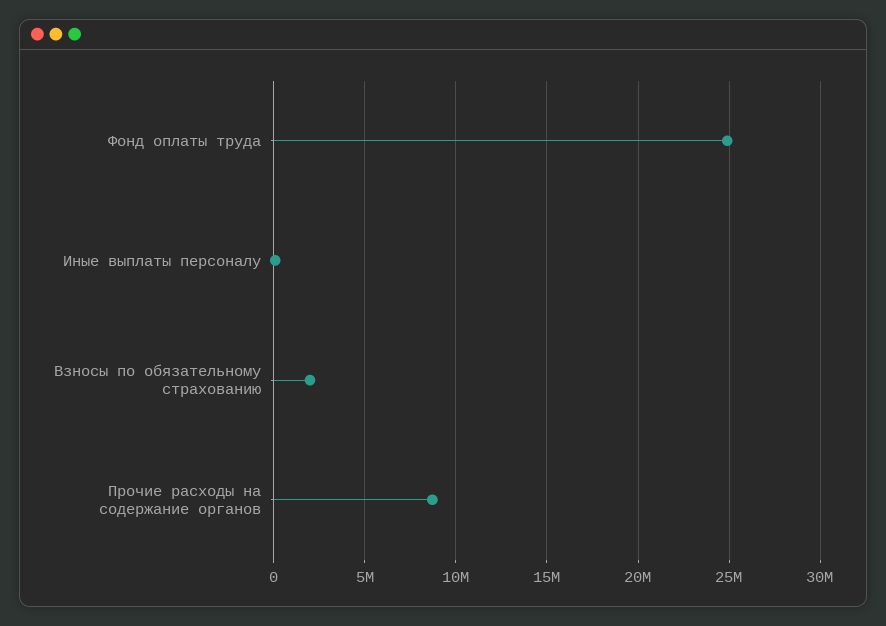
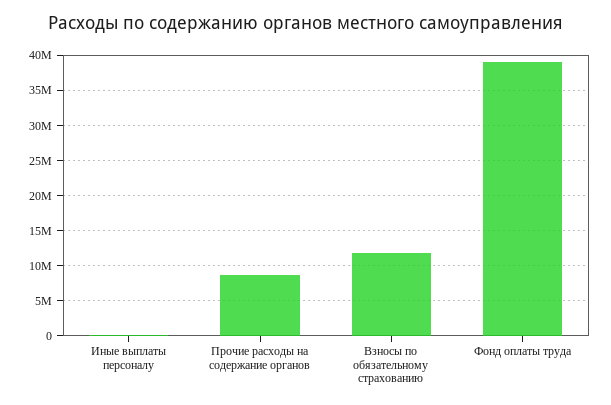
Фонд оплаты труда: 25000000 -> 39000000
Взносы по обязательному страхованию: 2000000 -> 12000000

